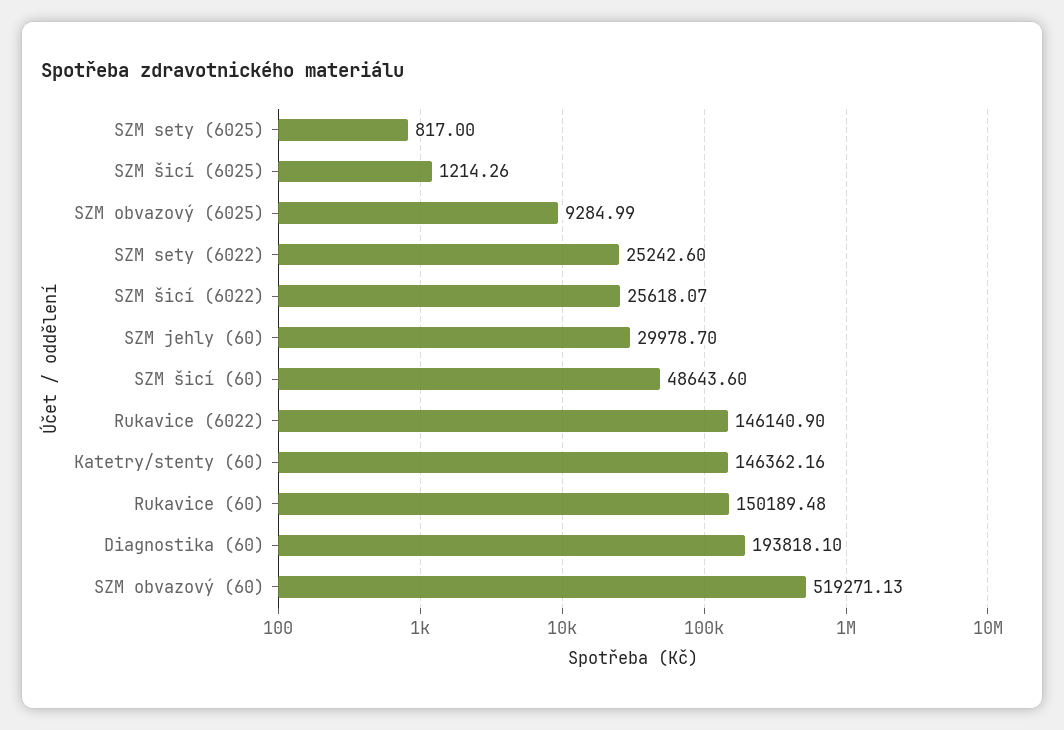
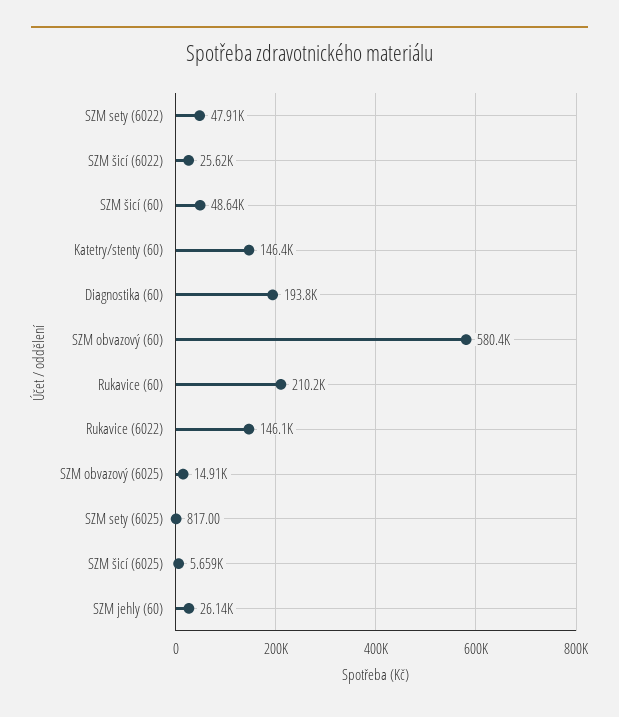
SZM šicí (6025): 1214.26 -> 5659
SZM obvazový (6025): 9284.99 -> 14910
SZM sety (6022): 25242.6 -> 47910
SZM jehly (60): 29978.7 -> 26140
Rukavice (60): 150189.48 -> 210200
SZM obvazový (60): 519271.13 -> 580400

